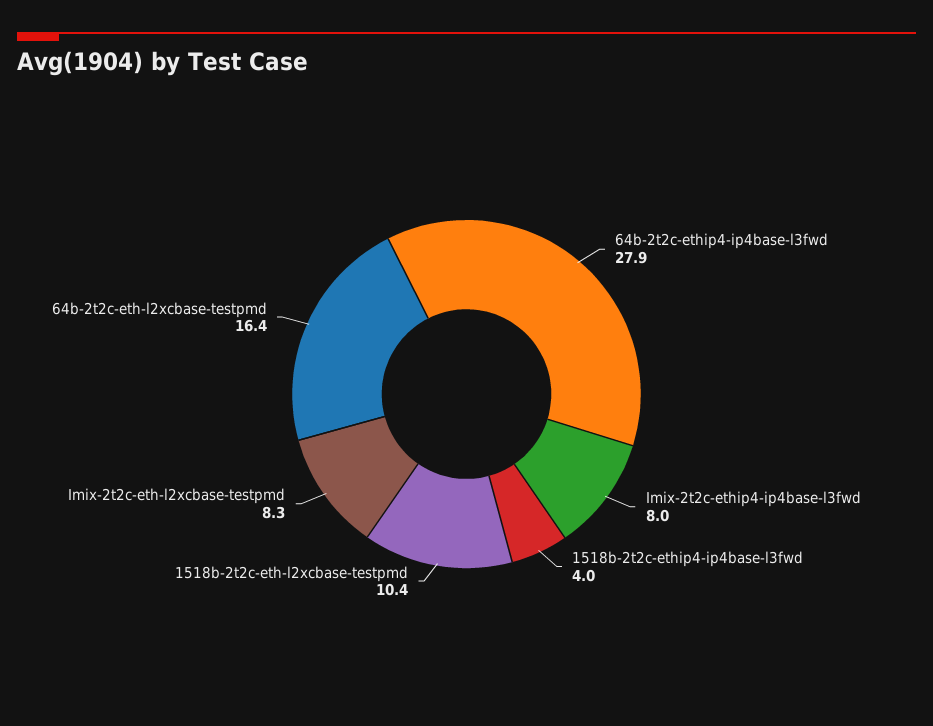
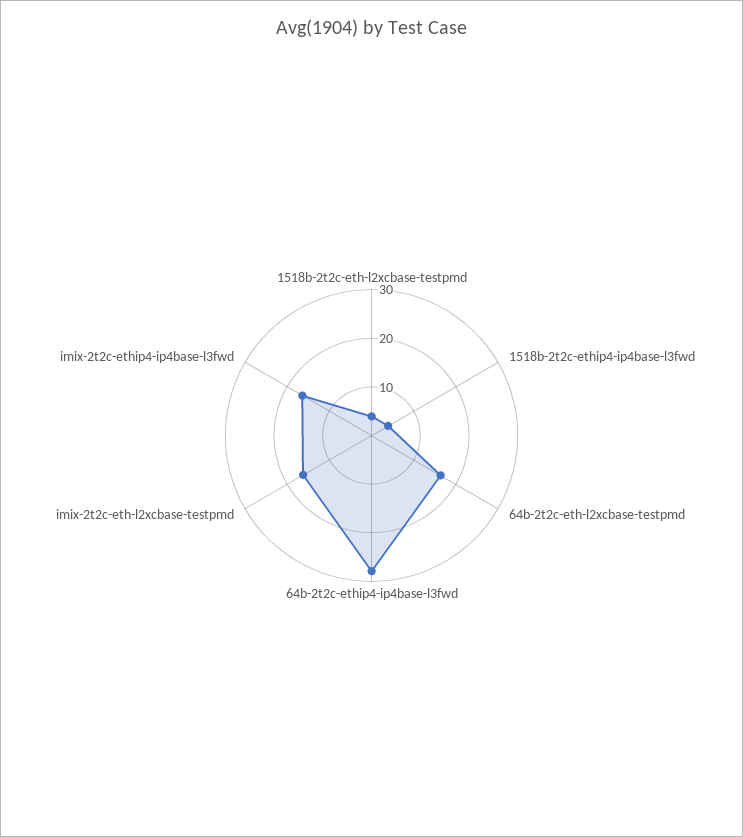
Imix-2t2c-ethip4-ip4base-l3fwd: 8 -> 16
1518b-2t2c-eth-l2xcbase-testpmd: 10.4 -> 4
Imix-2t2c-eth-l2xcbase-testpmd: 8.3 -> 16

